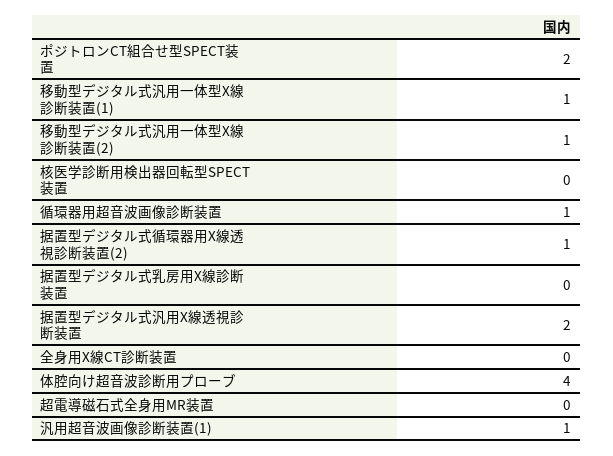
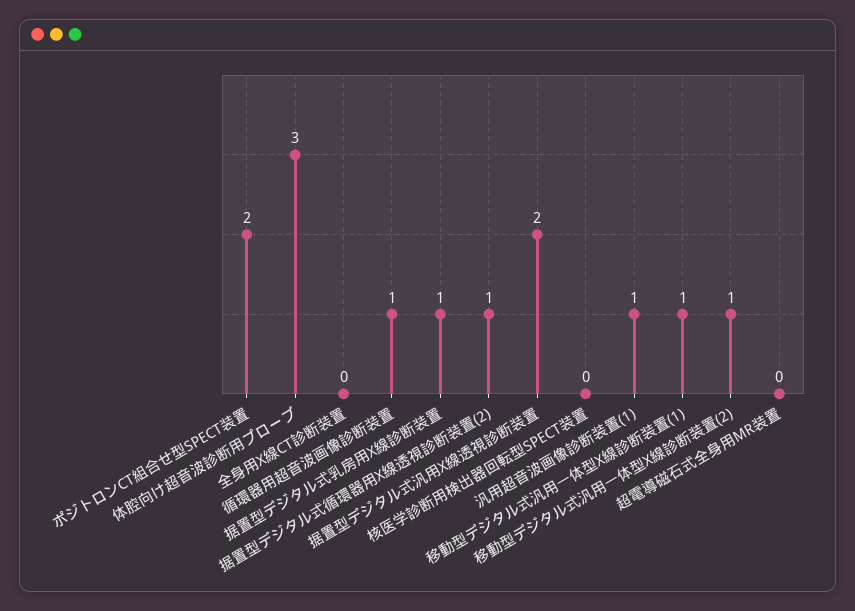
据置型デジタル式乳房用X線診断装置: 0 -> 1
体腔向け超音波診断用プローブ: 4 -> 3

